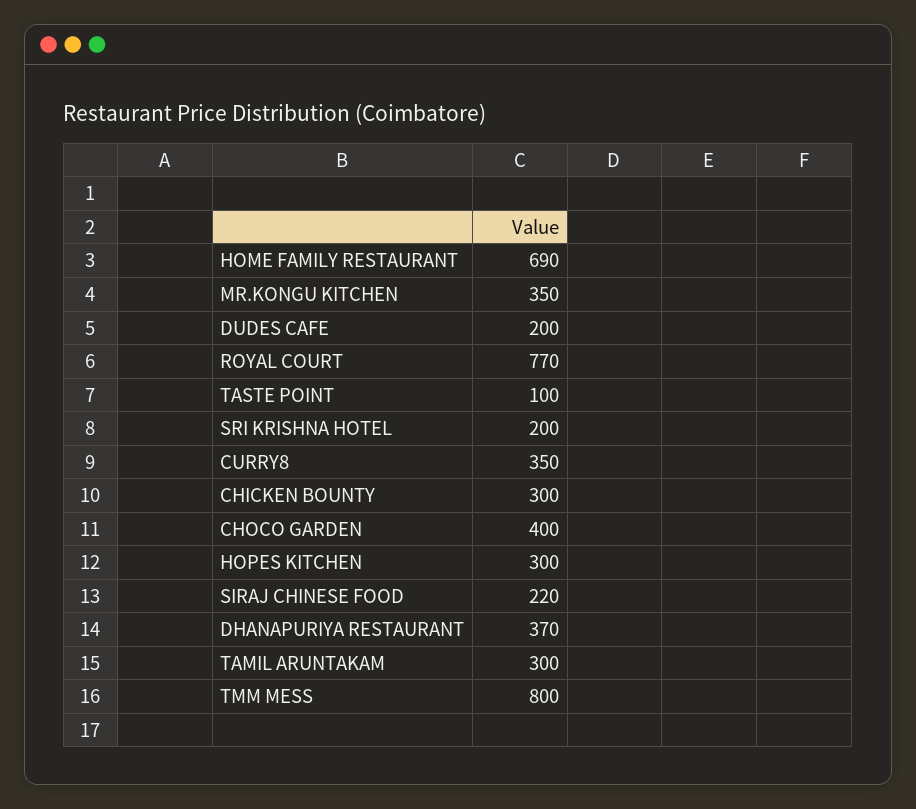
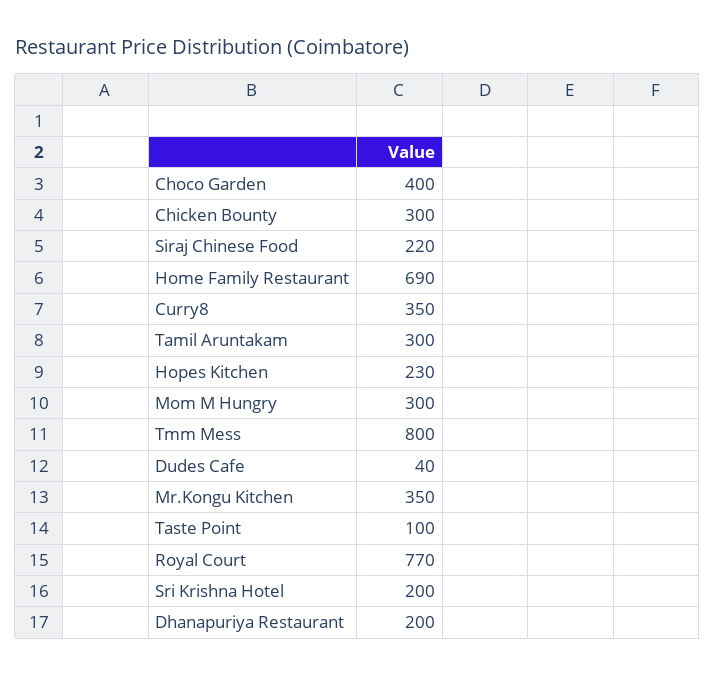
DUDES CAFE: 200 -> 40
HOPES KITCHEN: 300 -> 230
DHANAPURIYA RESTAURANT: 370 -> 200
Mom M Hungry: none -> 300

